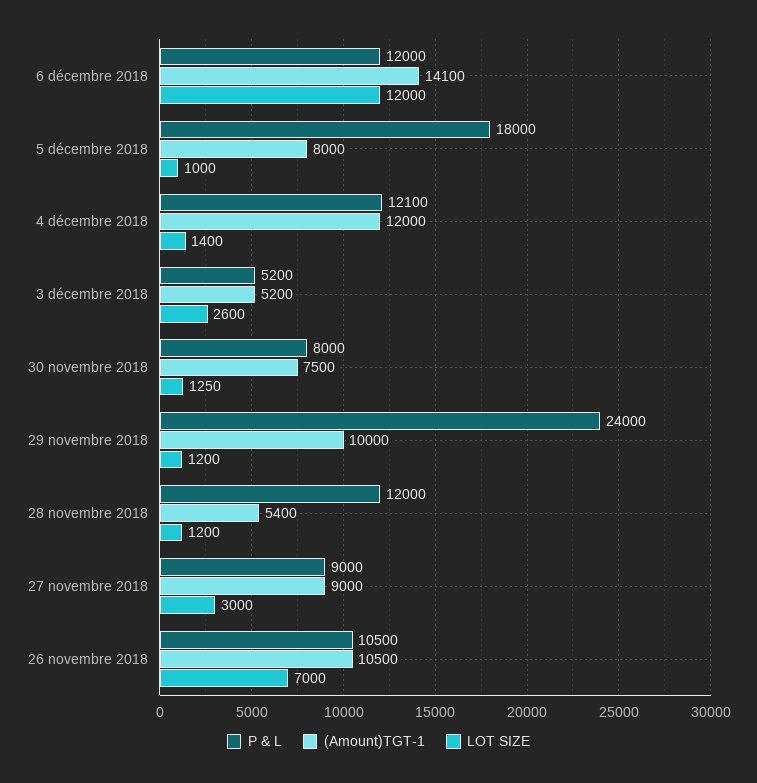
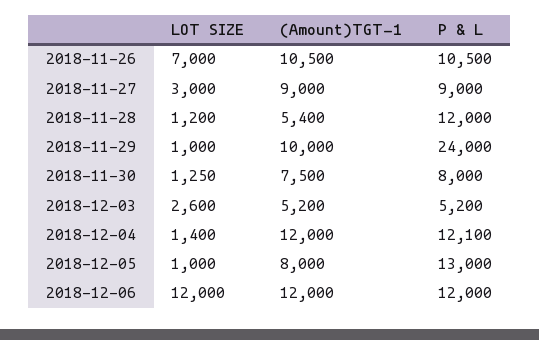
(Amount)TGT-1, 6 décembre 2018: 14100 -> 12000
P & L, 5 décembre 2018: 18000 -> 13000
LOT SIZE, 29 novembre 2018: 1200 -> 1000

